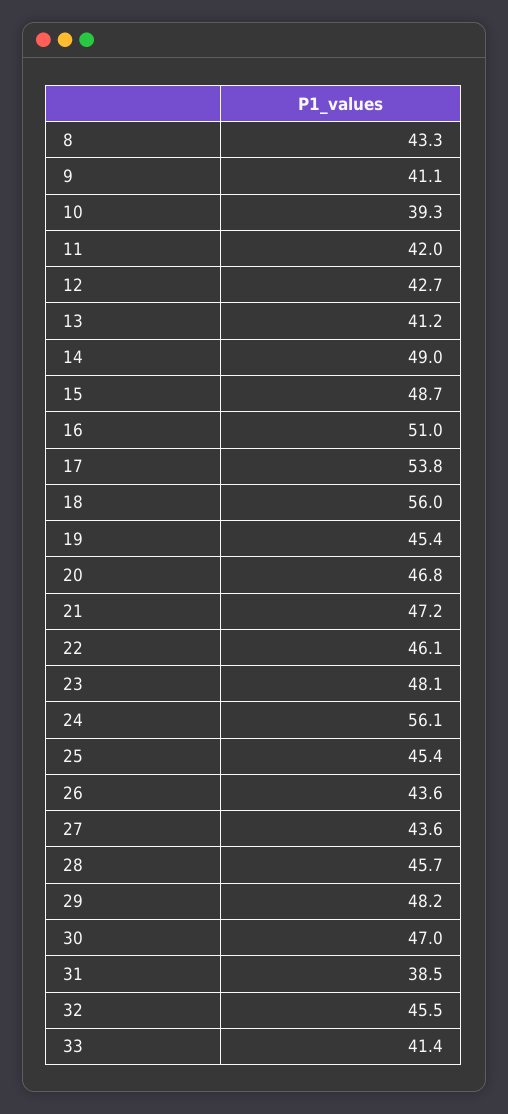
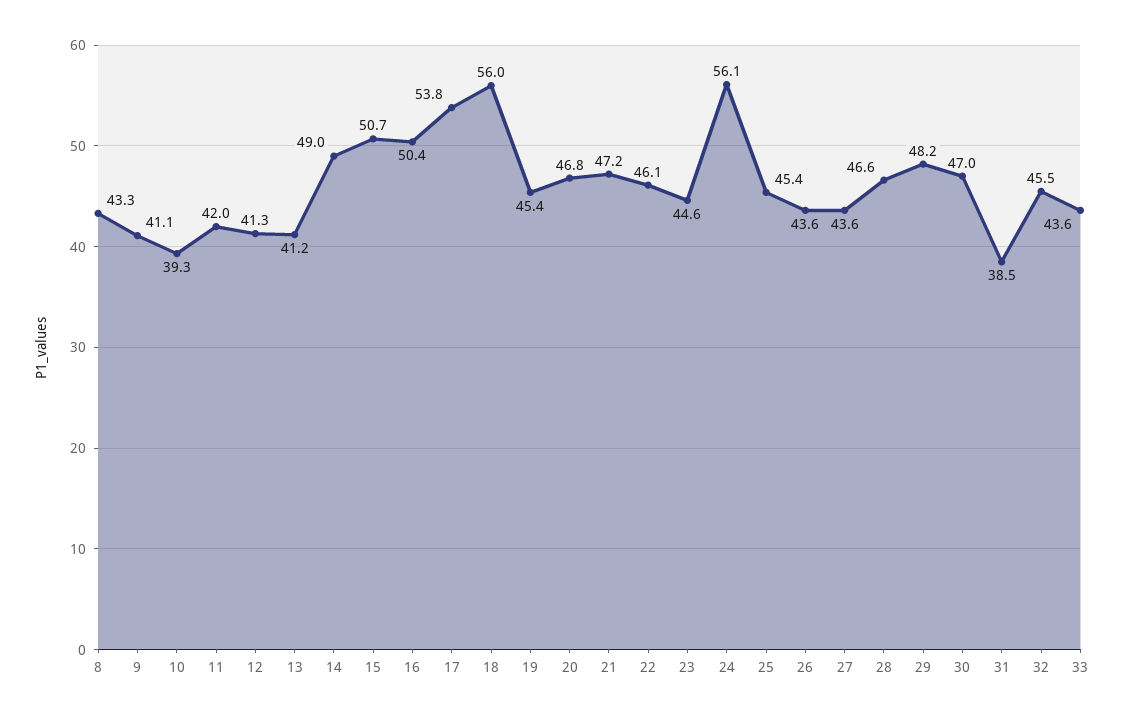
12: 42.7 -> 41.3
15: 48.7 -> 50.7
16: 51 -> 50.4
23: 48.1 -> 44.6
28: 45.7 -> 46.6
33: 41.4 -> 43.6

